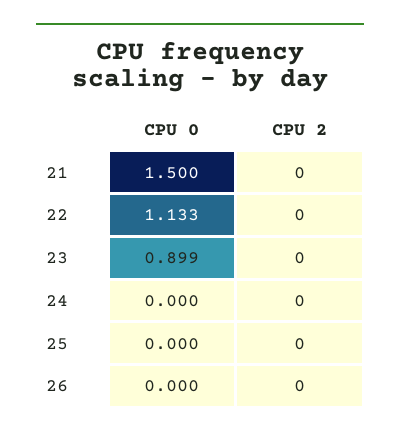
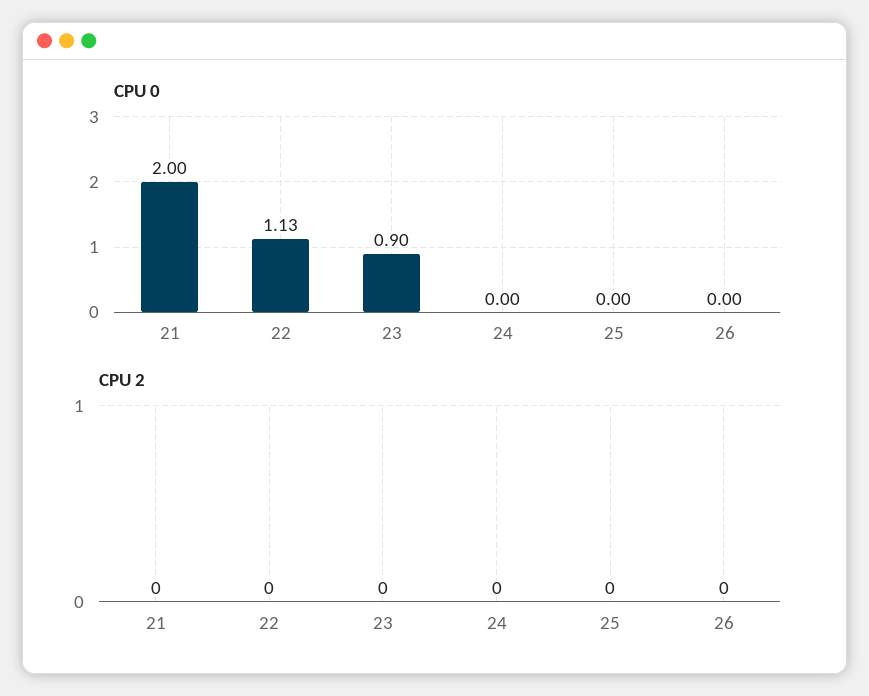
CPU 0, 21: 1.5 -> 2

